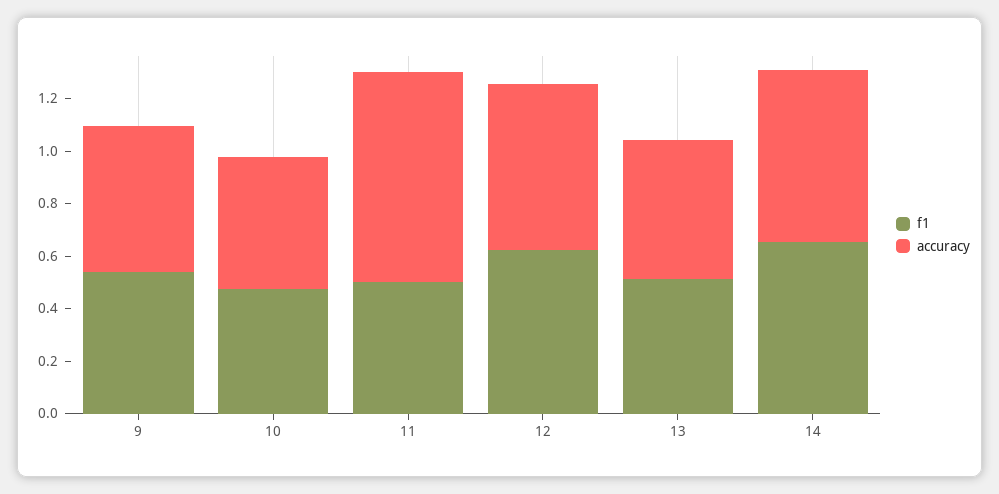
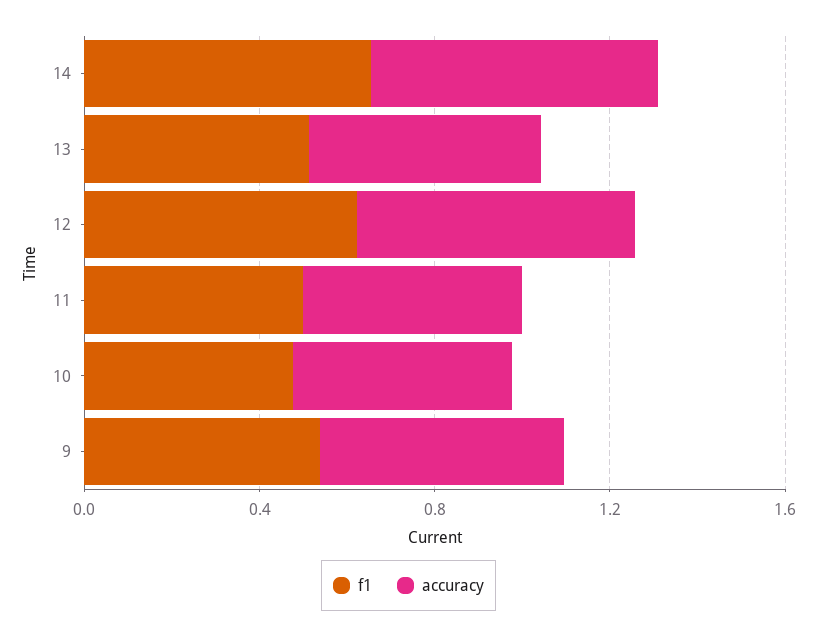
accuracy, 11: 0.8 -> 0.5

